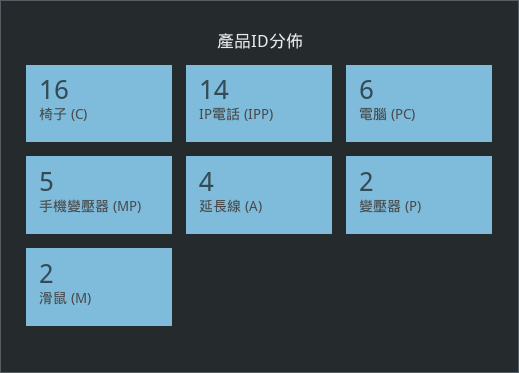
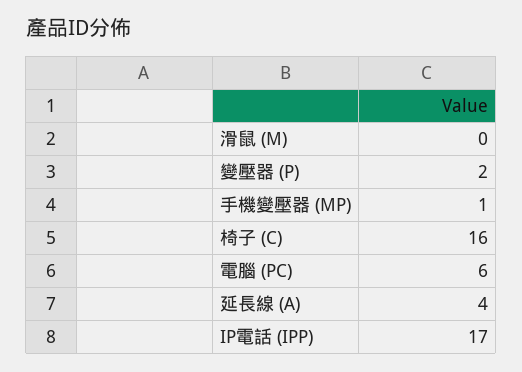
IP電話 (IPP): 14 -> 17
手機變壓器 (MP): 5 -> 1
滑鼠 (M): 2 -> 0

